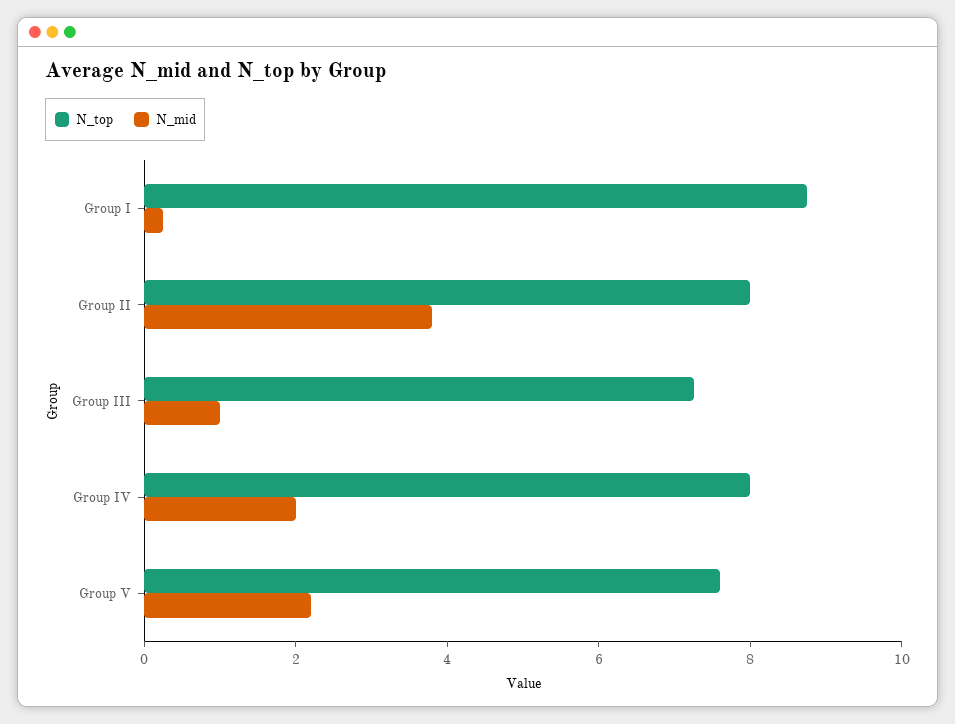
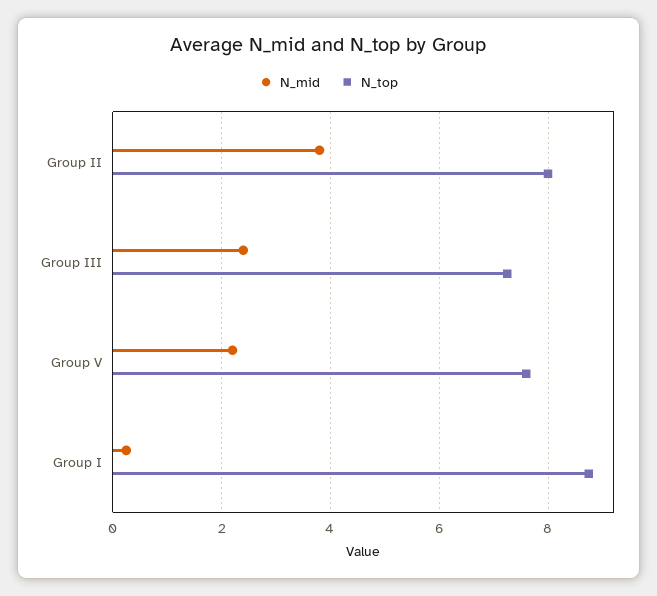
N_mid, Group III: 1 -> 2.4
N_top, Group IV: 8 -> none
N_mid, Group IV: 2 -> none

